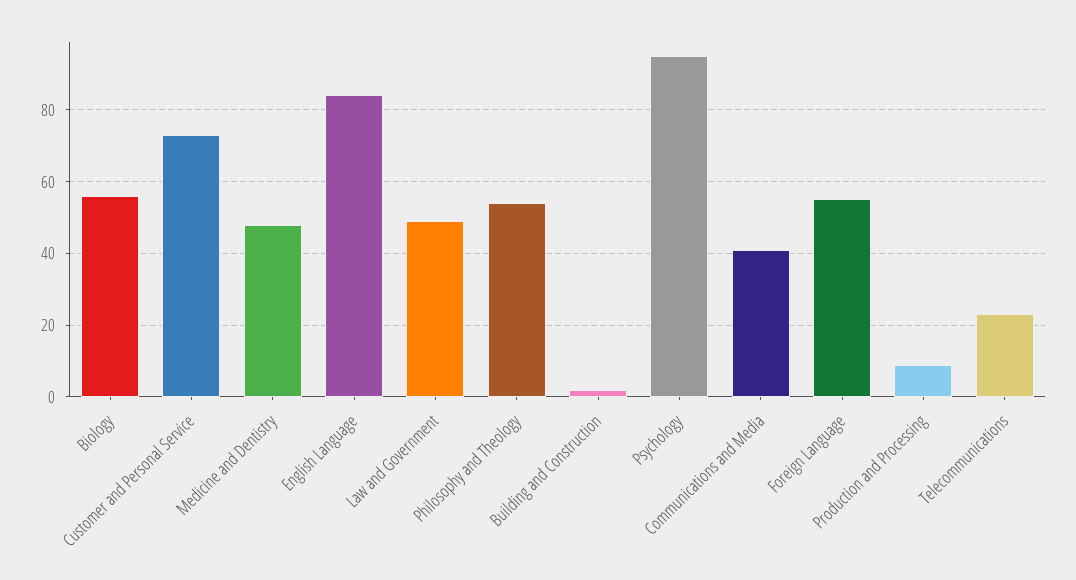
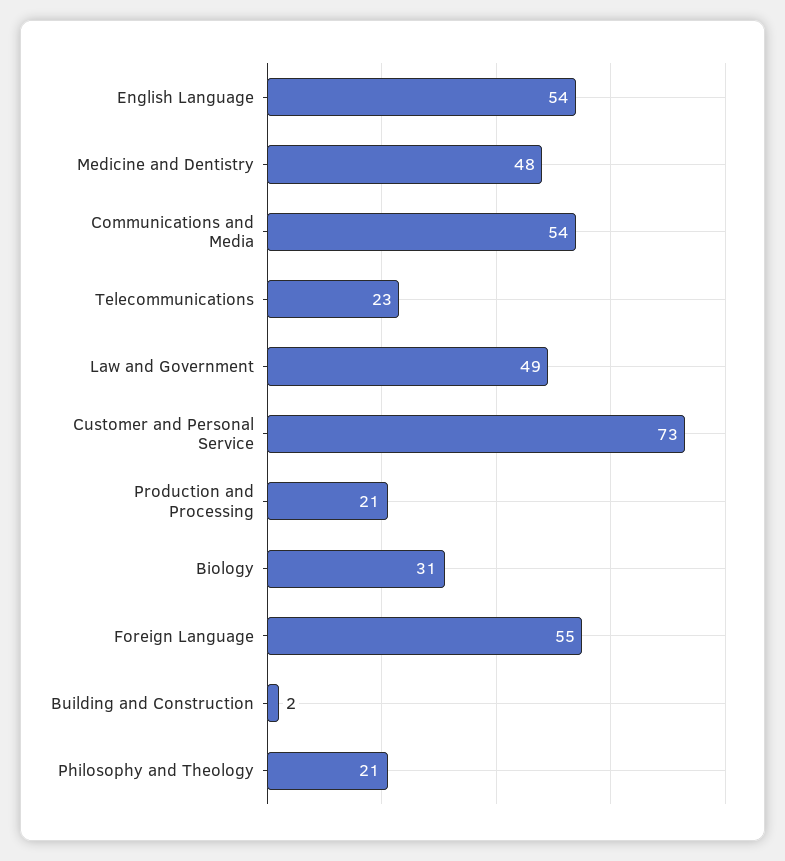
Biology: 55 -> 31
English Language: 85 -> 54
Philosophy and Theology: 55 -> 21
Psychology: 95 -> none
Communications and Media: 40 -> 54
Production and Processing: 10 -> 21

